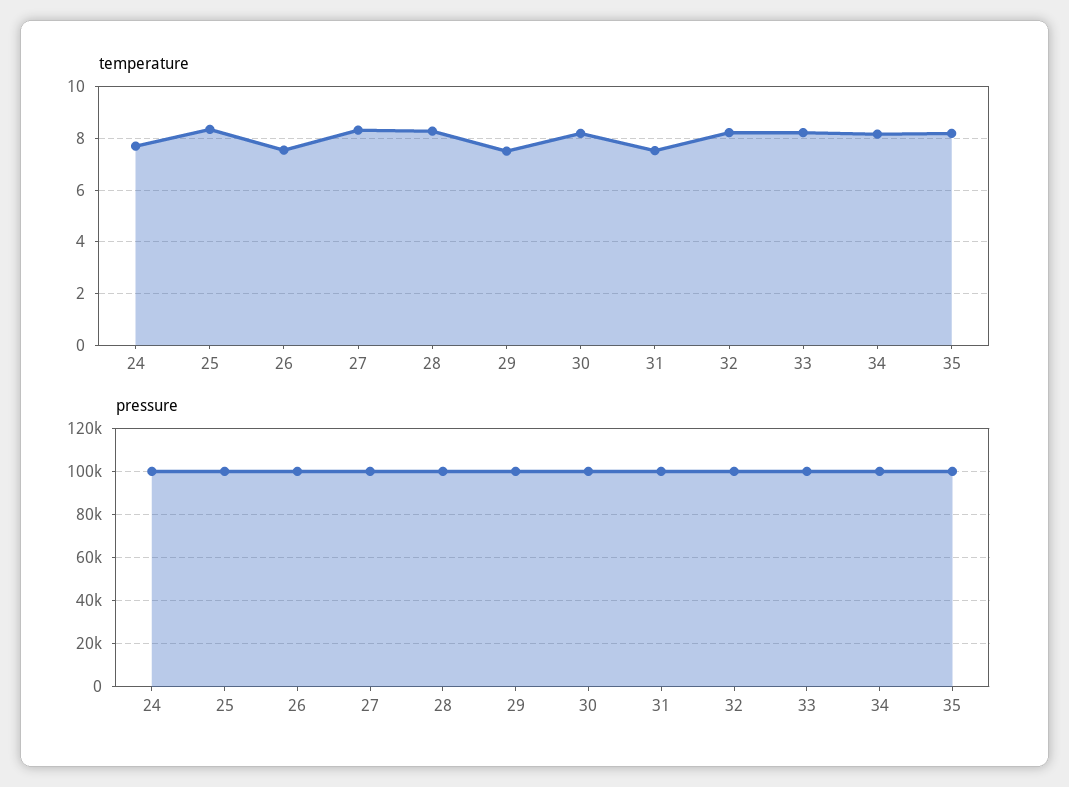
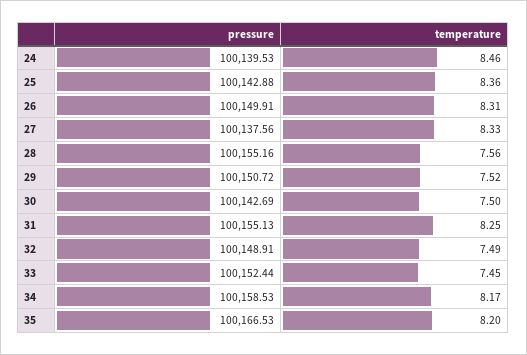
temperature, 24: 7.75 -> 8.46
temperature, 26: 7.5 -> 8.31
temperature, 28: 8.25 -> 7.56
temperature, 30: 8.25 -> 7.5
temperature, 31: 7.5 -> 8.25
temperature, 32: 8.25 -> 7.49
temperature, 33: 8.25 -> 7.45

